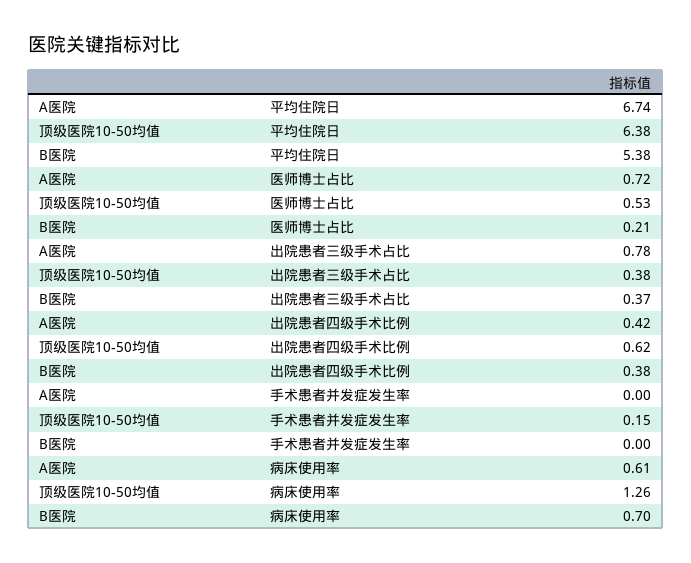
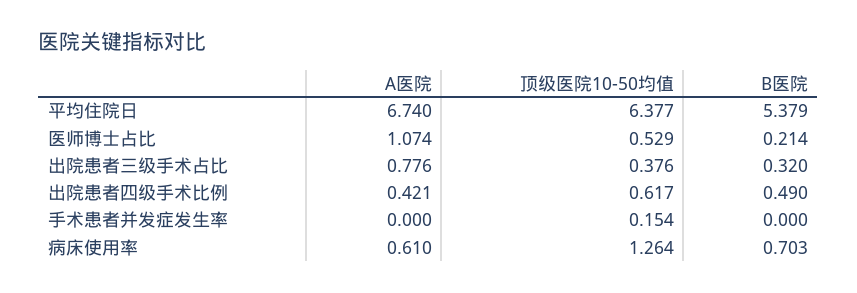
A医院, 医师博士占比: 0.72 -> 1.074
B医院, 出院患者三级手术占比: 0.37 -> 0.32
B医院, 出院患者四级手术比例: 0.38 -> 0.49

